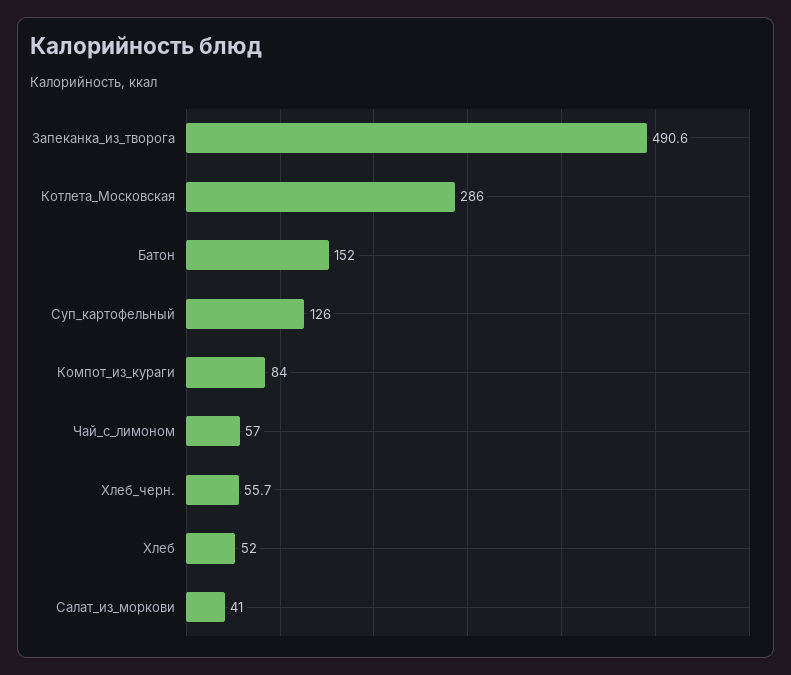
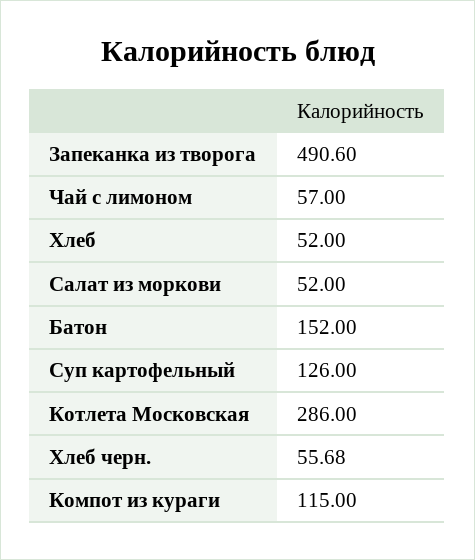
Компот_из_кураги: 84 -> 115
Салат_из_моркови: 41 -> 52

